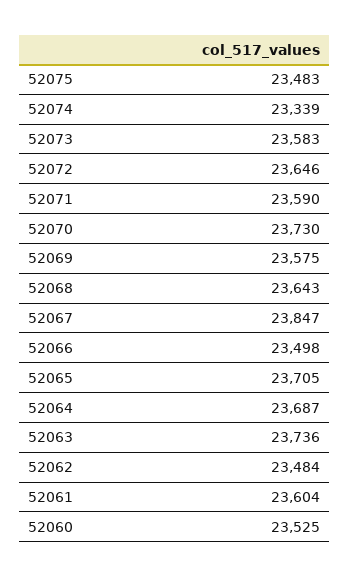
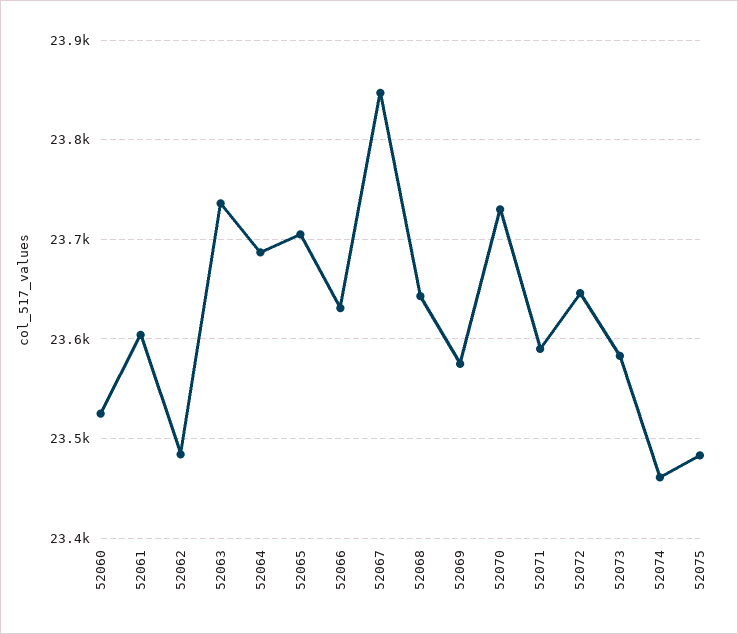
52074: 23339 -> 23460
52066: 23498 -> 23630

